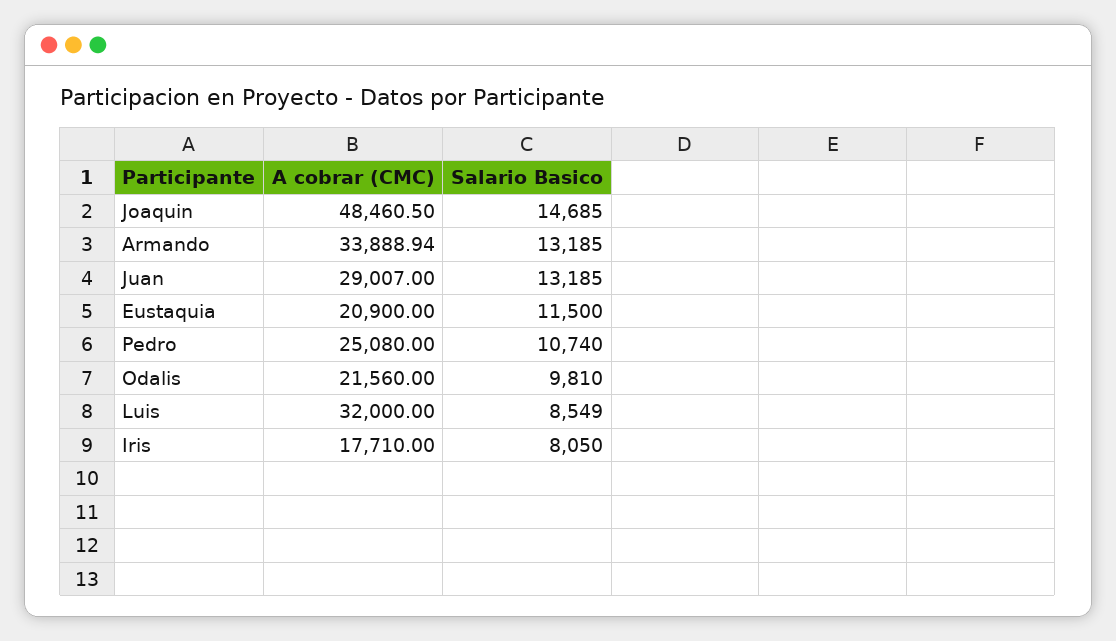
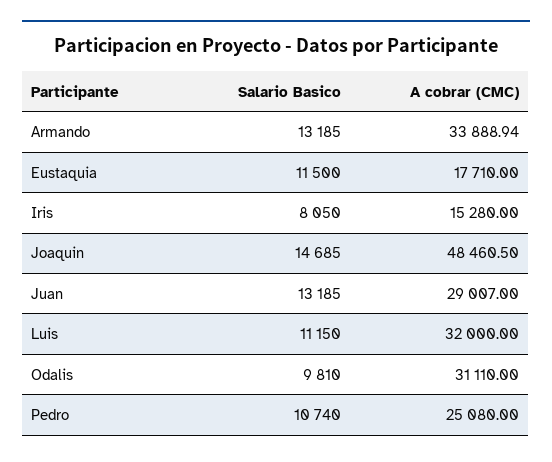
A cobrar (CMC), Eustaquia: 20900 -> 17710
A cobrar (CMC), Odalis: 21560 -> 31110
Salario Basico, Luis: 8549 -> 11150
A cobrar (CMC), Iris: 17710 -> 15280

